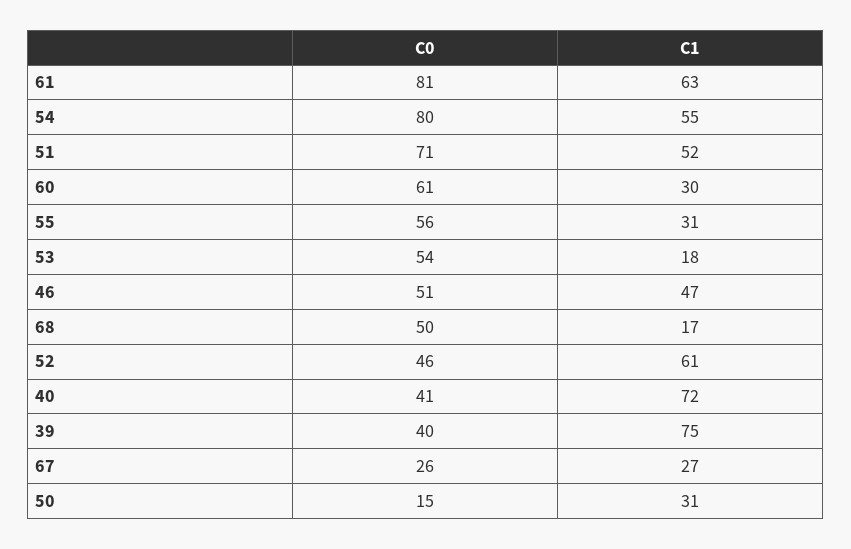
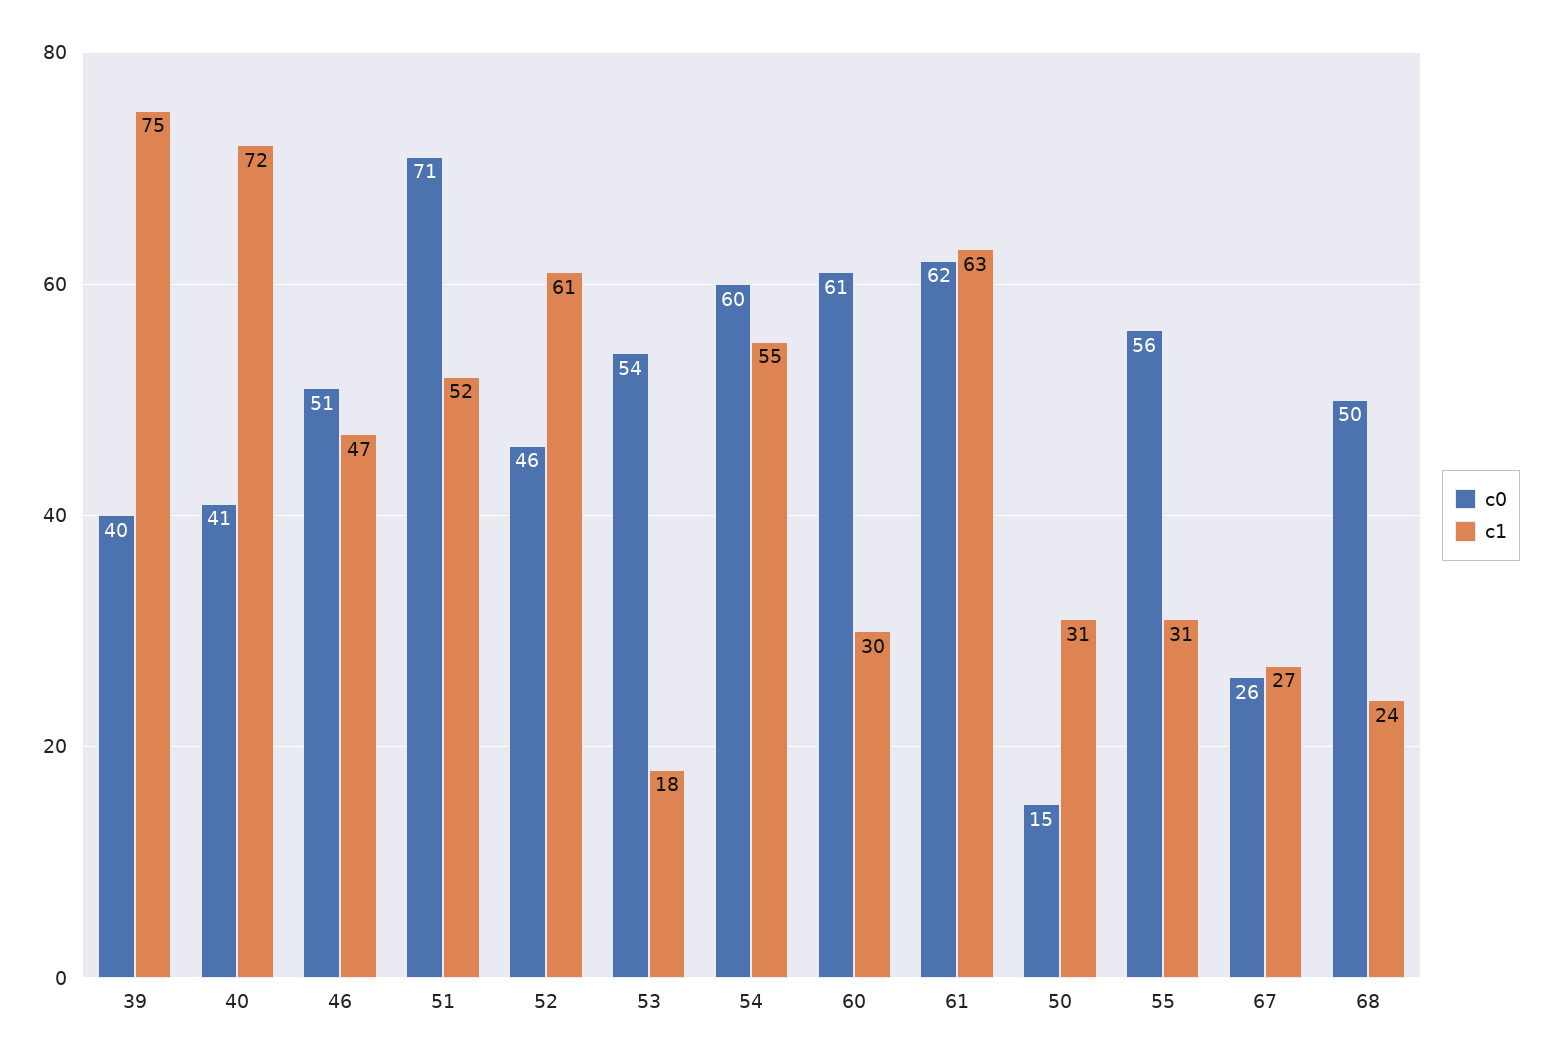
C0, 61: 81 -> 62
C0, 54: 80 -> 60
C1, 68: 17 -> 24

